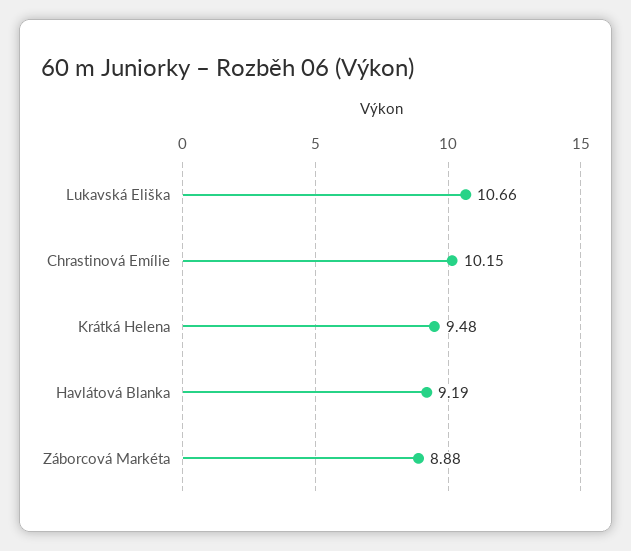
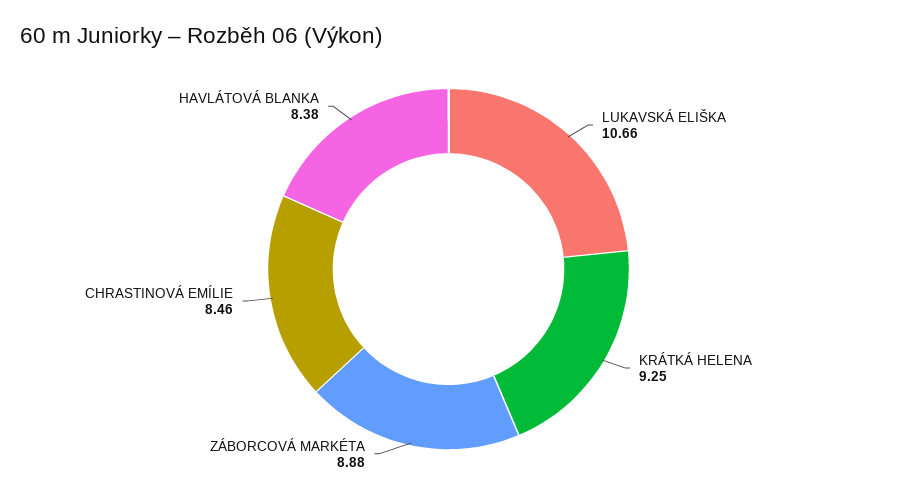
Chrastinová Emílie: 10.15 -> 8.46
Krátká Helena: 9.48 -> 9.25
Havlátová Blanka: 9.19 -> 8.38

